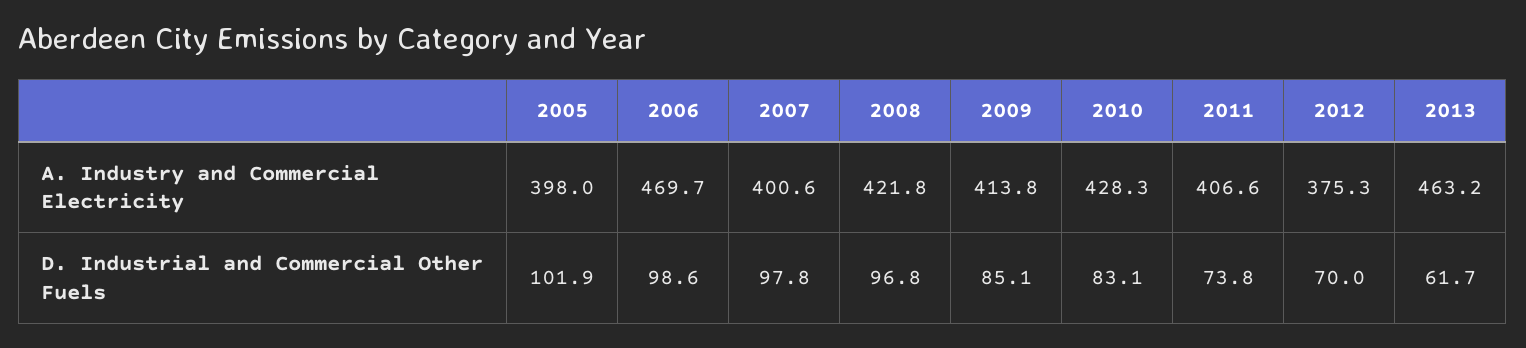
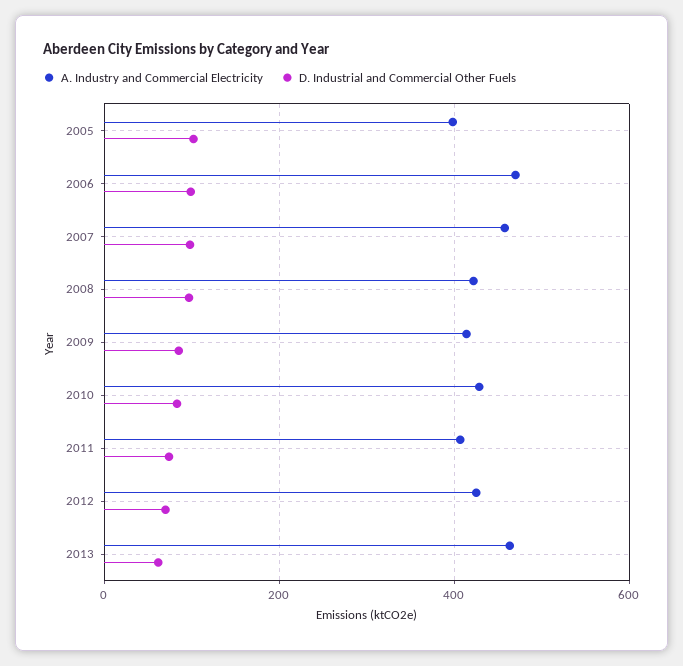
A. Industry and Commercial Electricity, 2007: 400.6 -> 460
A. Industry and Commercial Electricity, 2012: 375.3 -> 420

